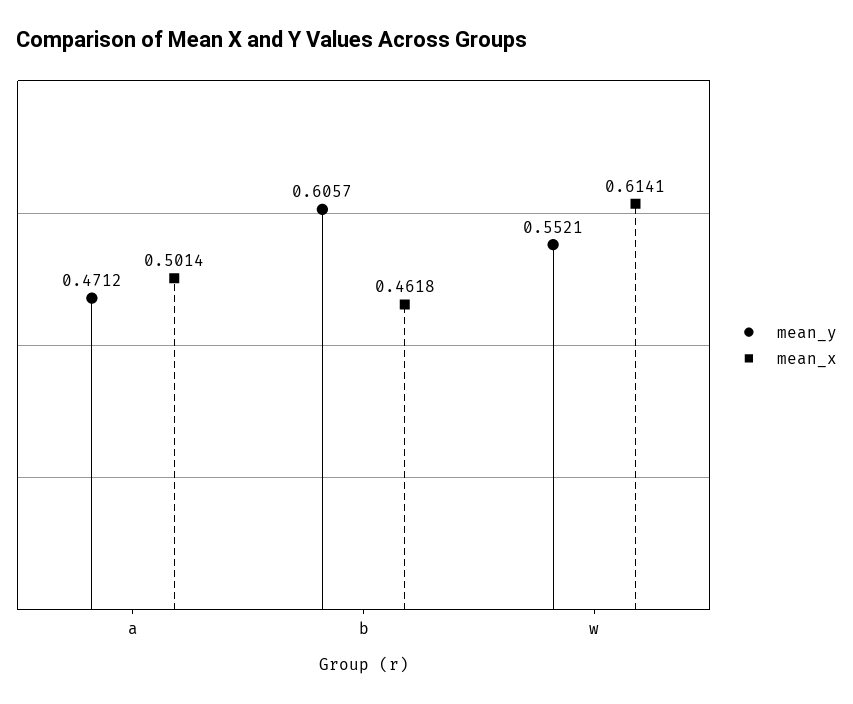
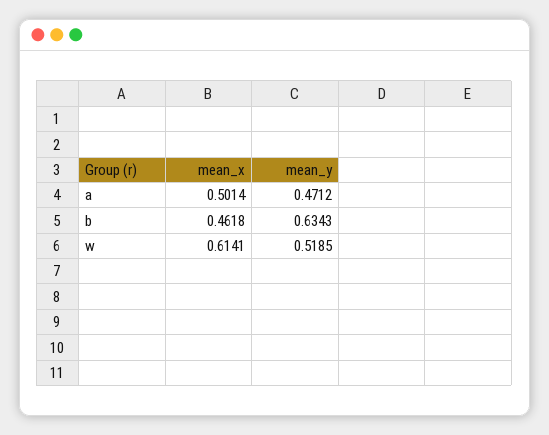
mean_y, b: 0.6057 -> 0.6343
mean_y, w: 0.5521 -> 0.5185

